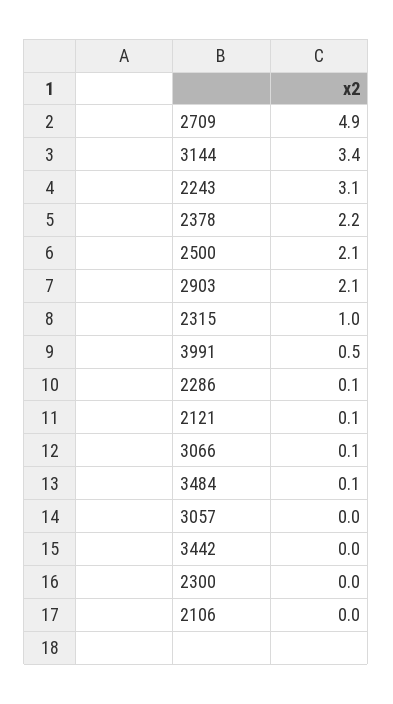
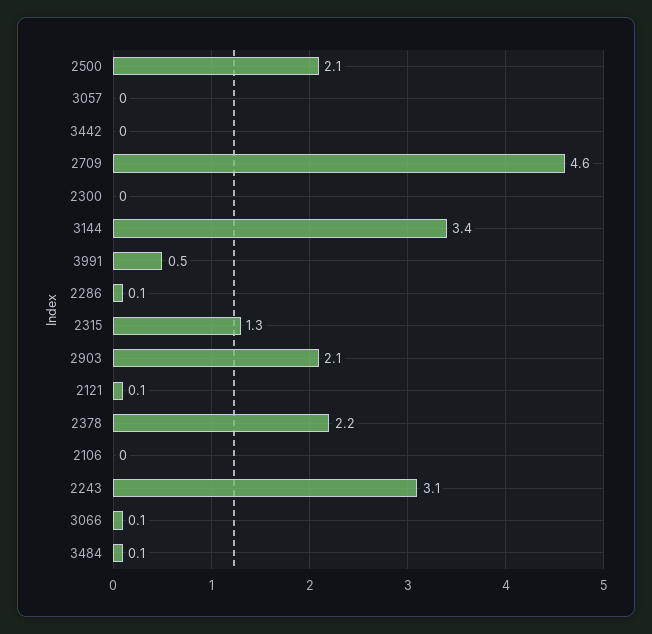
2709: 4.9 -> 4.6
2315: 1 -> 1.3

